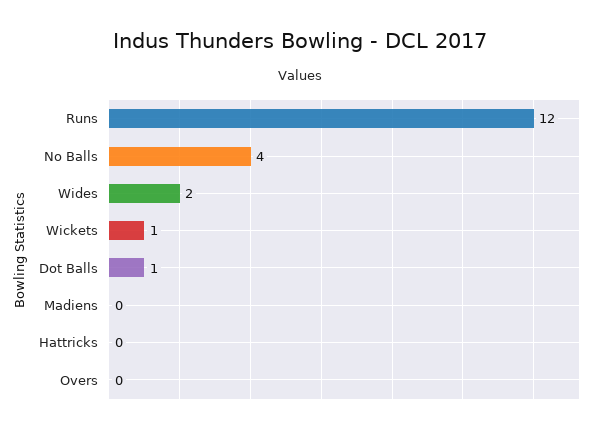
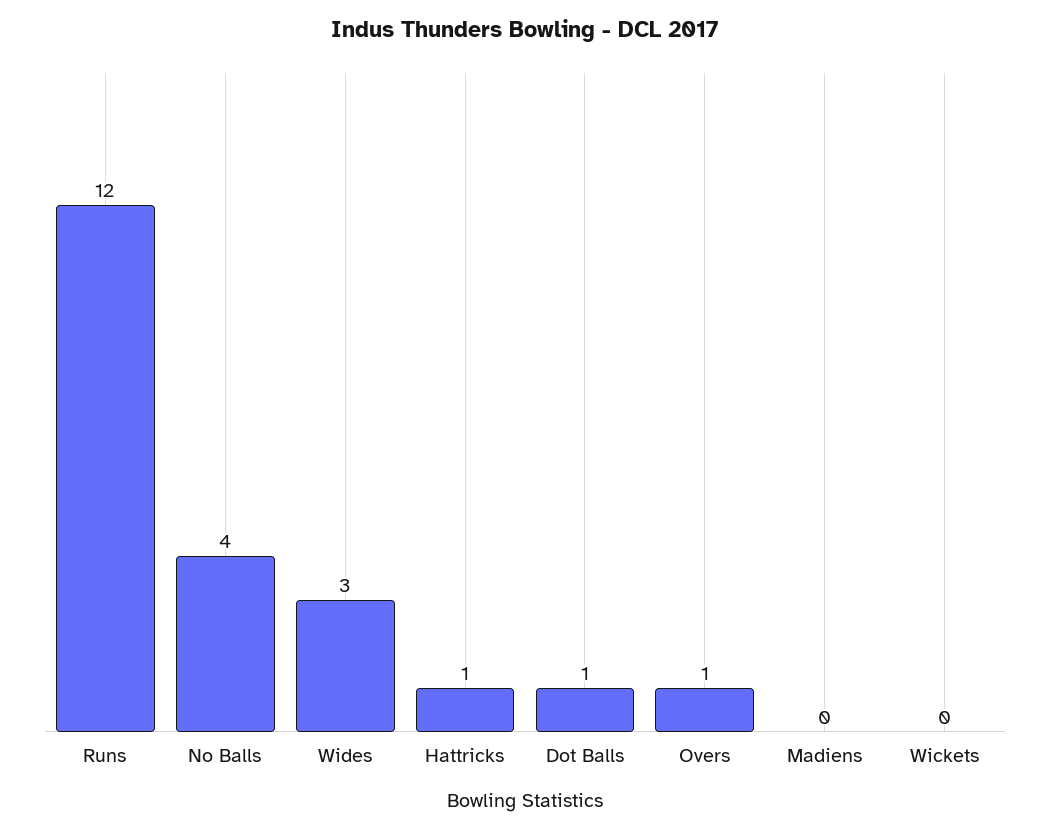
Wides: 2 -> 3
Wickets: 1 -> 0
Hattricks: 0 -> 1
Overs: 0 -> 1

